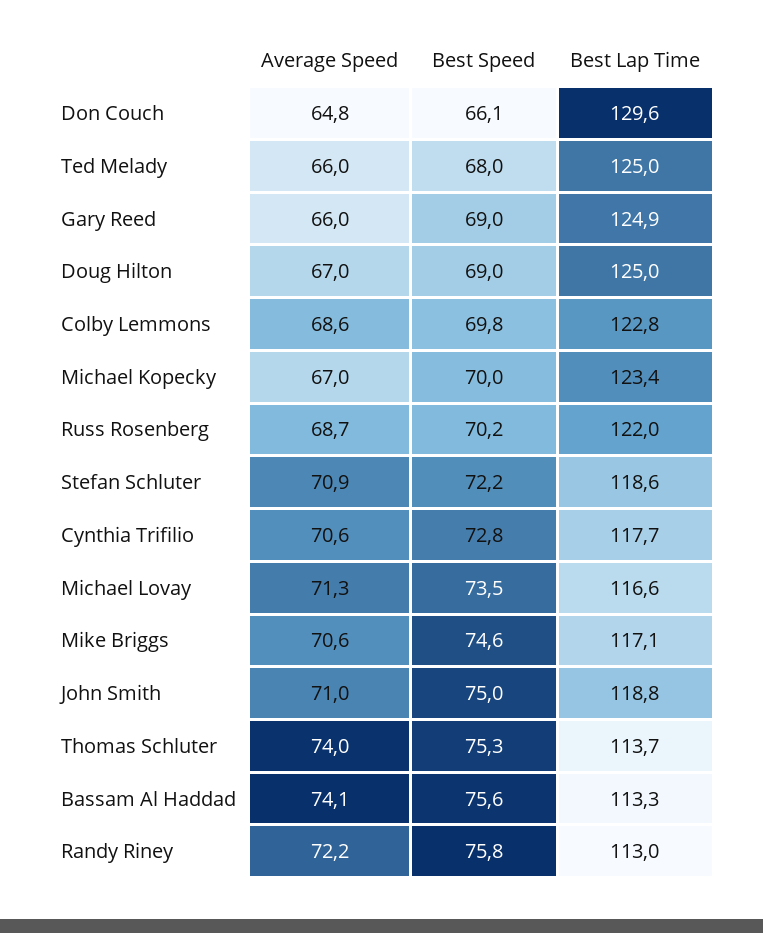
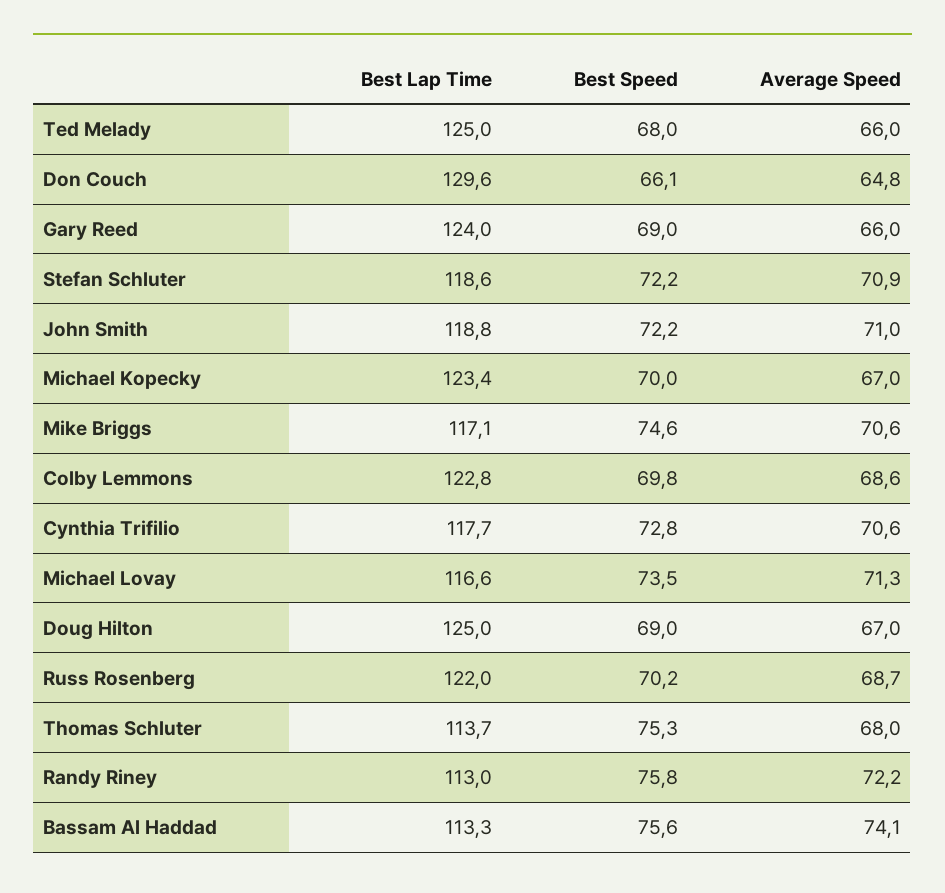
Best Lap Time, Gary Reed: 124.9 -> 124
Best Speed, John Smith: 75 -> 72.2
Average Speed, Thomas Schluter: 74 -> 68

